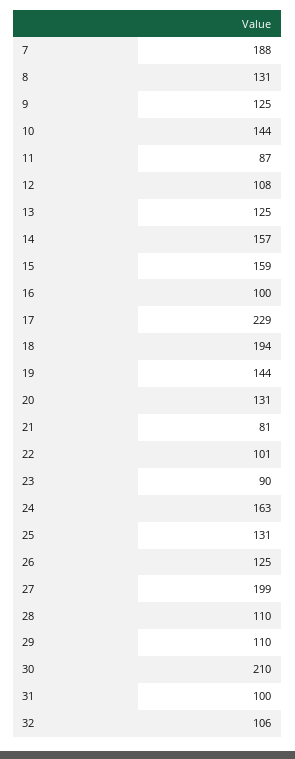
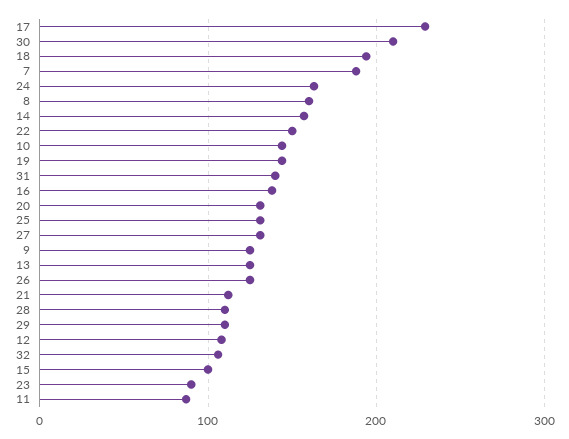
8: 131 -> 160
15: 159 -> 100
16: 100 -> 140
21: 81 -> 110
22: 101 -> 150
27: 199 -> 130
31: 100 -> 140

